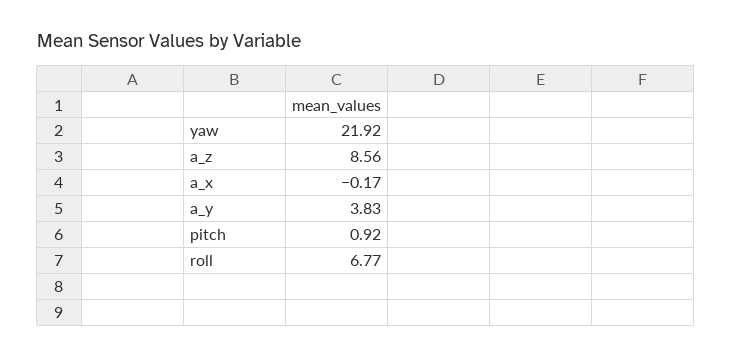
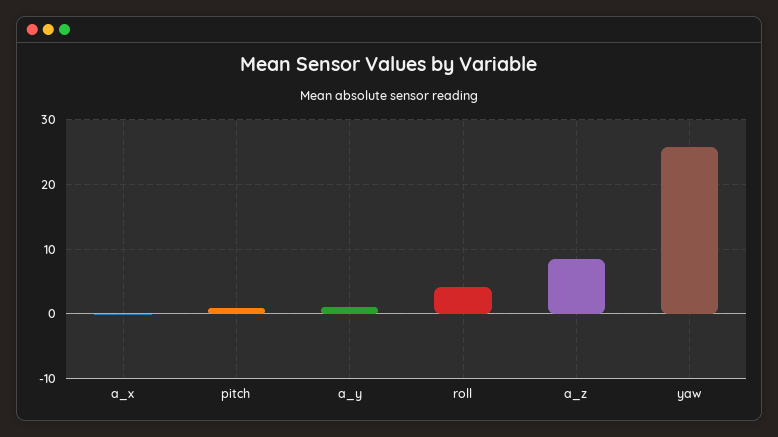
yaw: 21.92 -> 26
a_y: 3.83 -> 1
roll: 6.77 -> 4

